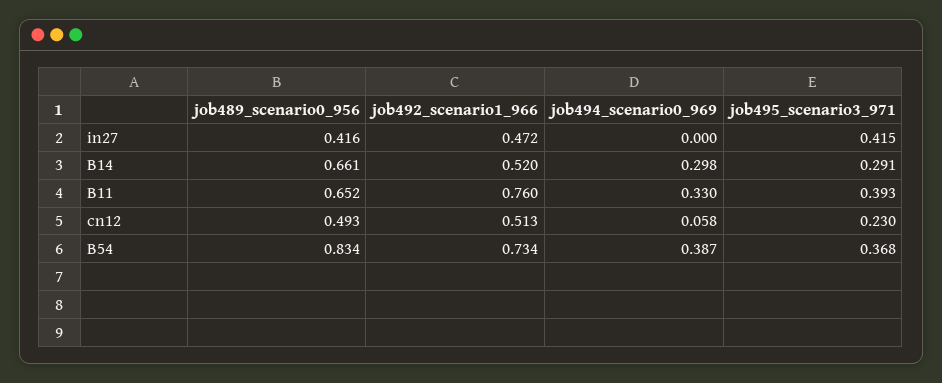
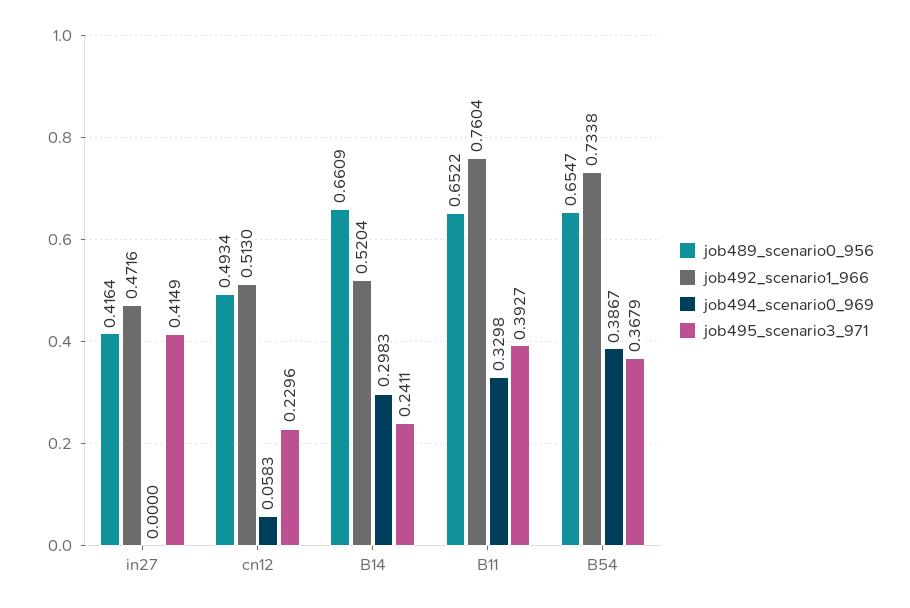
job495_scenario3_971, B14: 0.291 -> 0.2411
job489_scenario0_956, B54: 0.834 -> 0.6547

